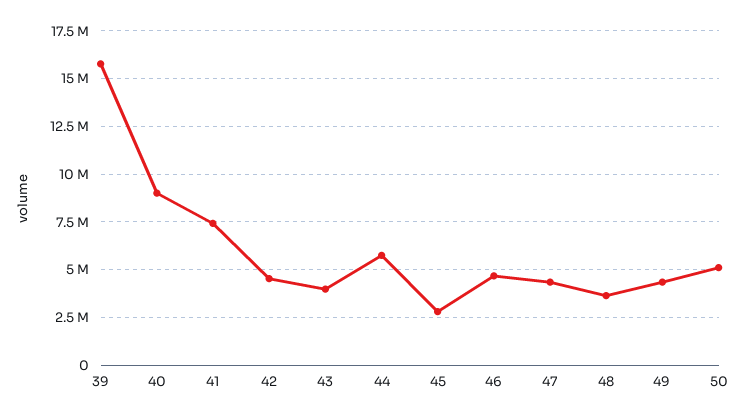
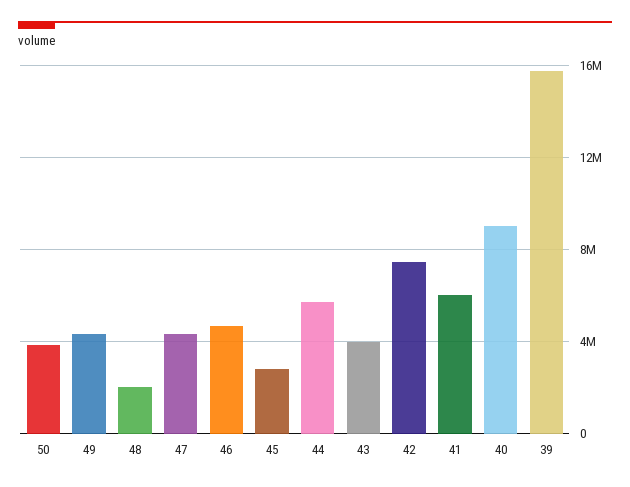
41: 7500000 -> 6000000
42: 4500000 -> 7500000
48: 3500000 -> 2000000
50: 5000000 -> 4000000

